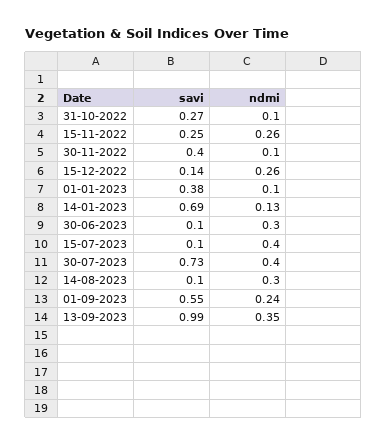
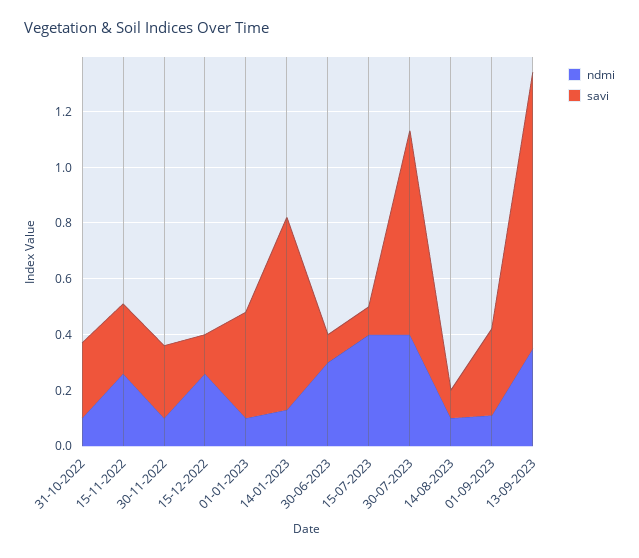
savi, 30-11-2022: 0.4 -> 0.25
ndmi, 14-08-2023: 0.3 -> 0.1
savi, 01-09-2023: 0.55 -> 0.3
ndmi, 01-09-2023: 0.24 -> 0.1

